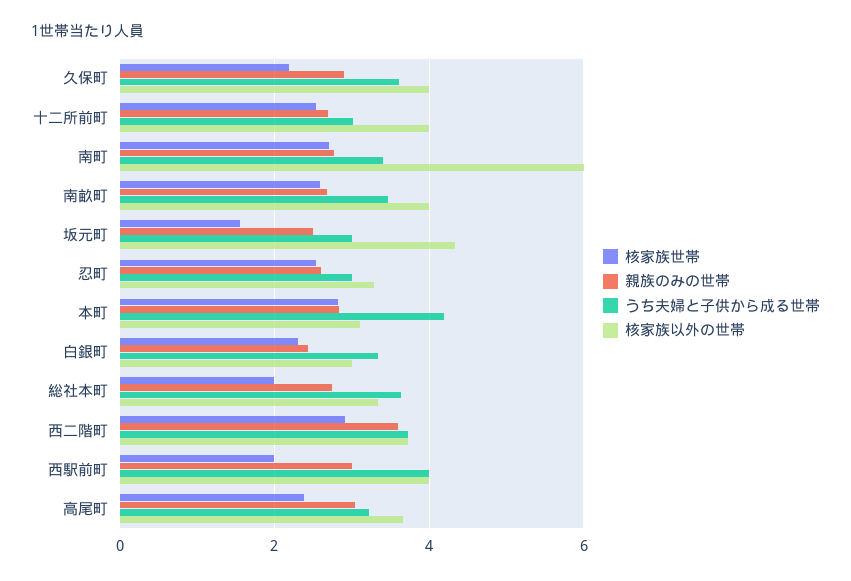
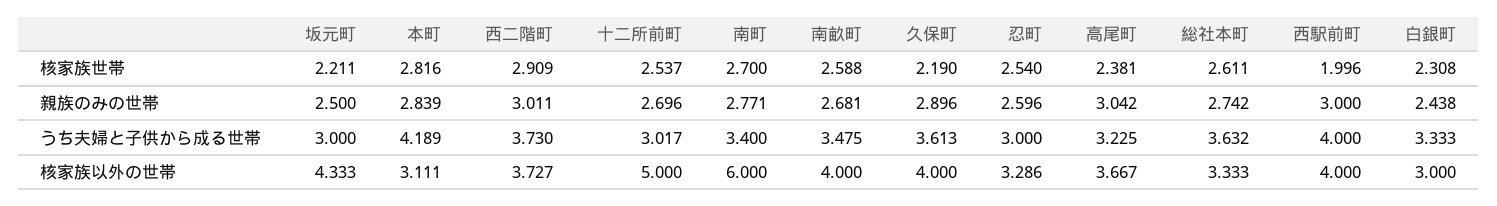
核家族以外の世帯, 十二所前町: 4 -> 5
核家族世帯, 坂元町: 1.6 -> 2.211
核家族世帯, 総社本町: 2 -> 2.611
親族のみの世帯, 西二階町: 3.6 -> 3.011

